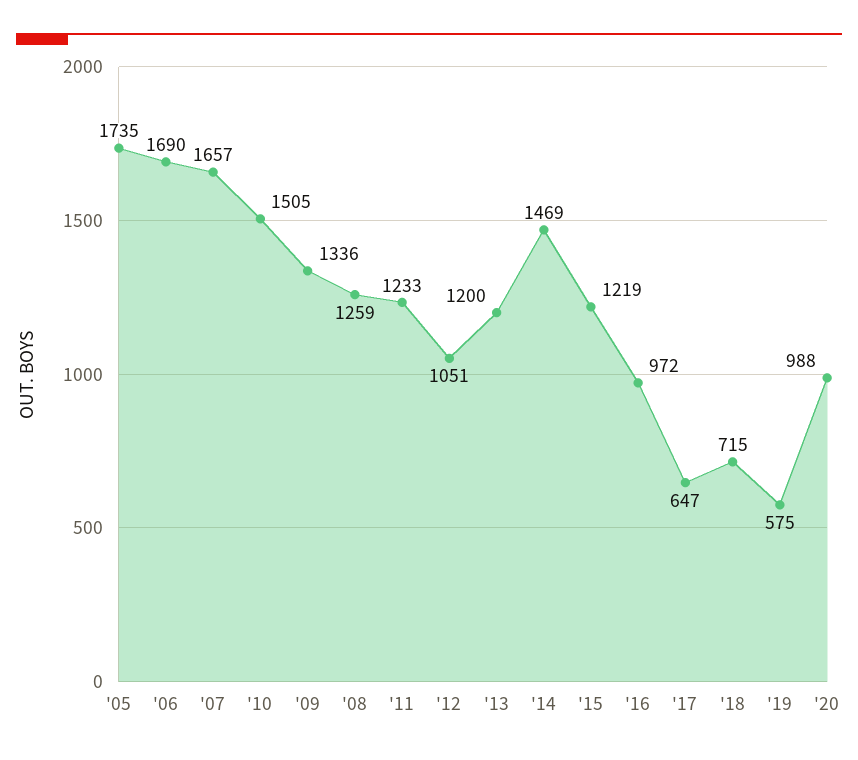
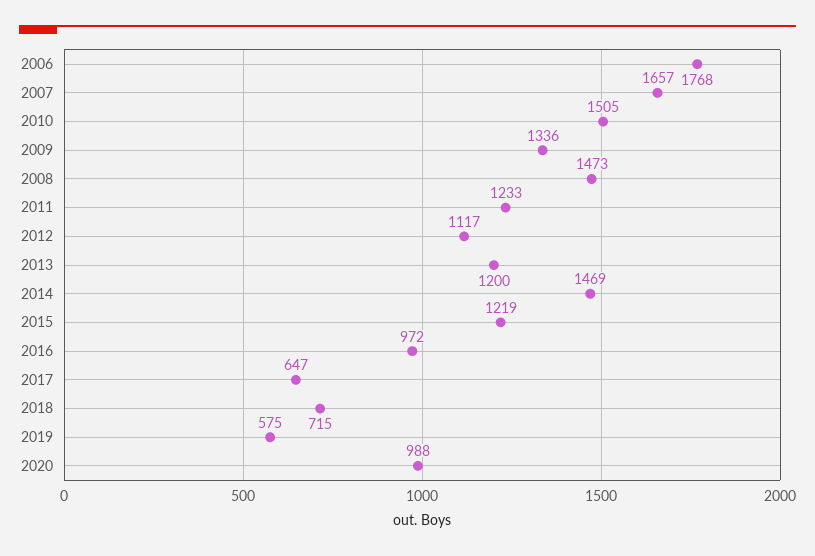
'05: 1735 -> none
'06: 1690 -> 1768
'08: 1259 -> 1473
'12: 1051 -> 1117

